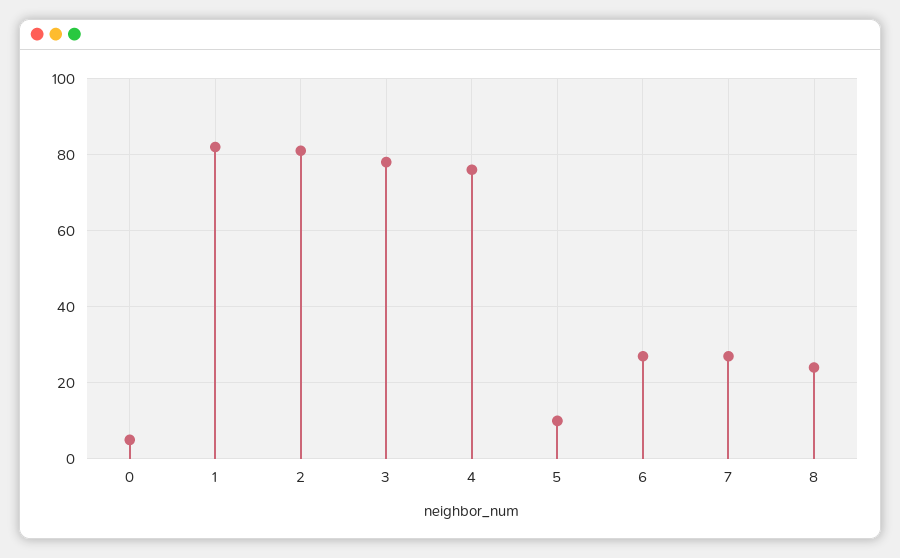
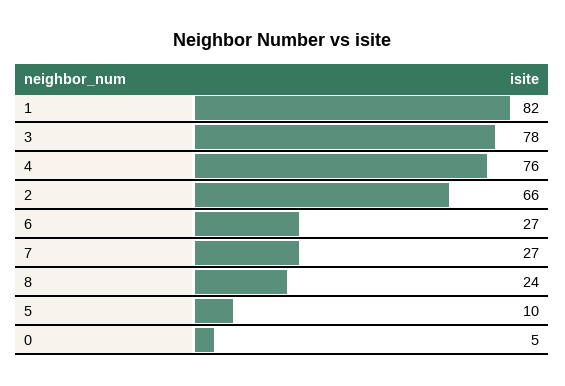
2: 80 -> 66

